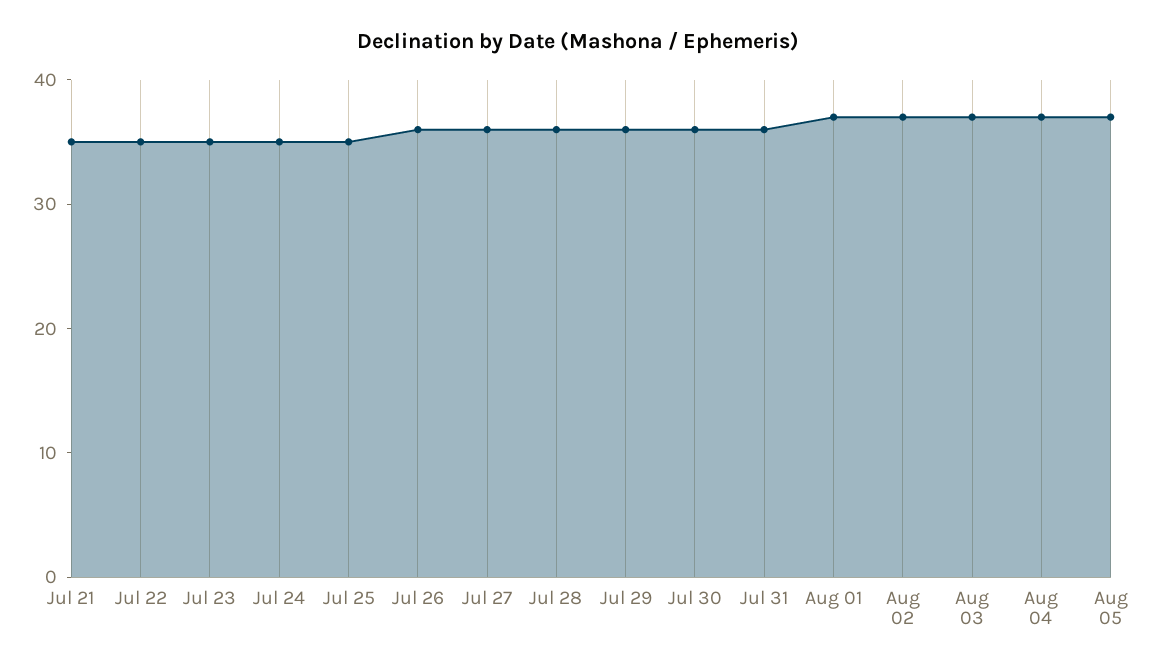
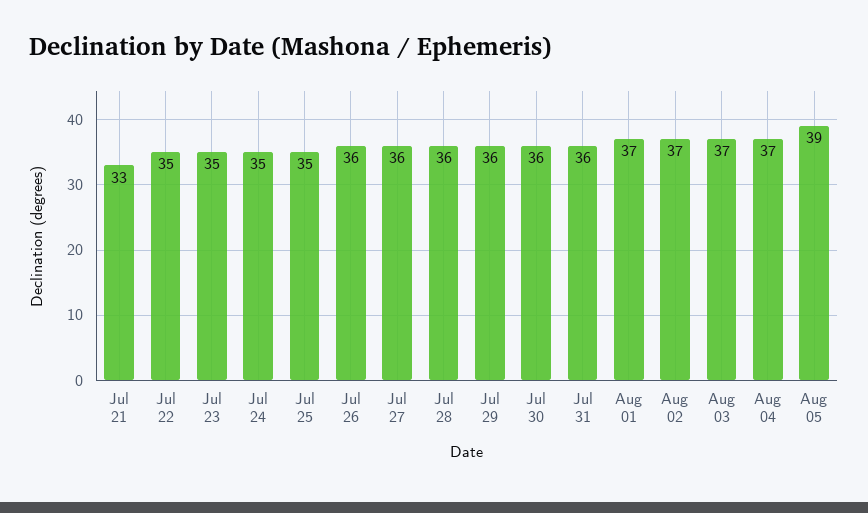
Jul 21: 35 -> 33
Aug 05: 37 -> 39

